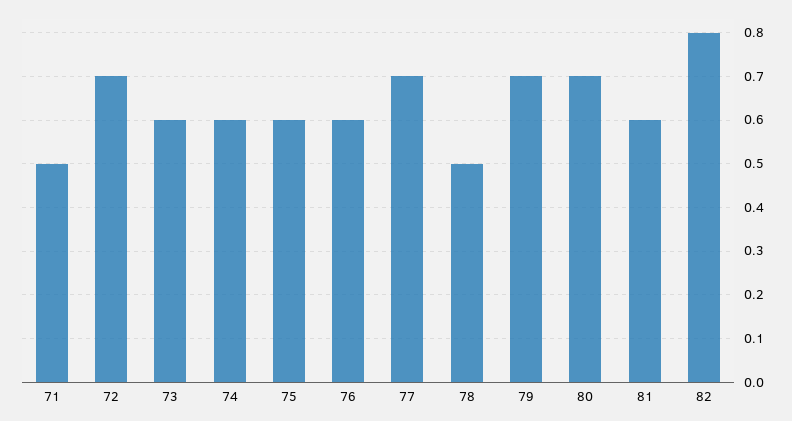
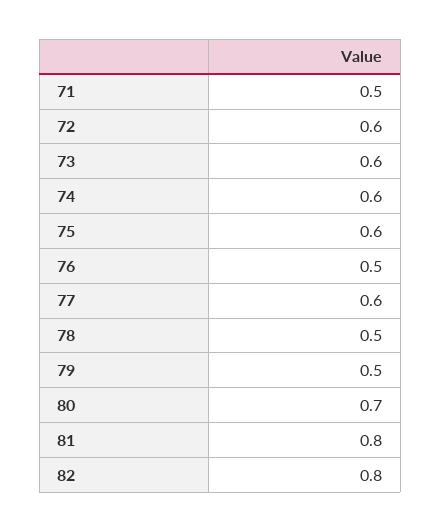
72: 0.7 -> 0.6
76: 0.6 -> 0.5
77: 0.7 -> 0.6
79: 0.7 -> 0.5
81: 0.6 -> 0.8

